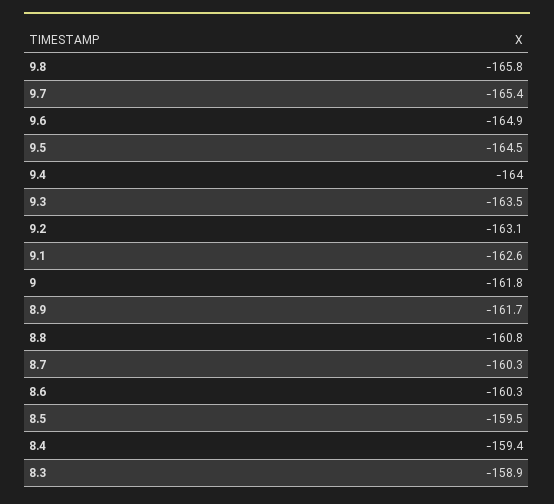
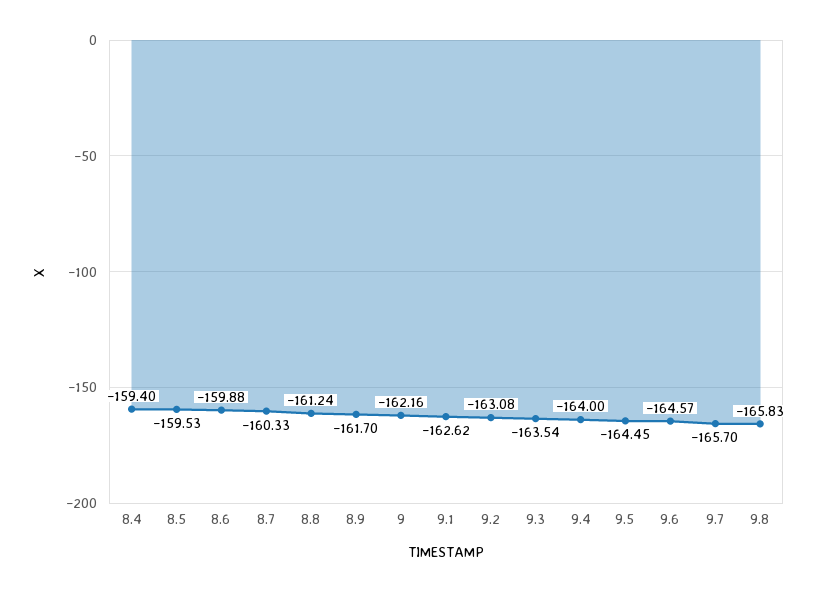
9.7: -165.4 -> -165.7
9.6: -164.9 -> -164.57
9: -161.8 -> -162.16
8.8: -160.8 -> -161.24
8.6: -160.3 -> -159.88
8.3: -158.9 -> none

